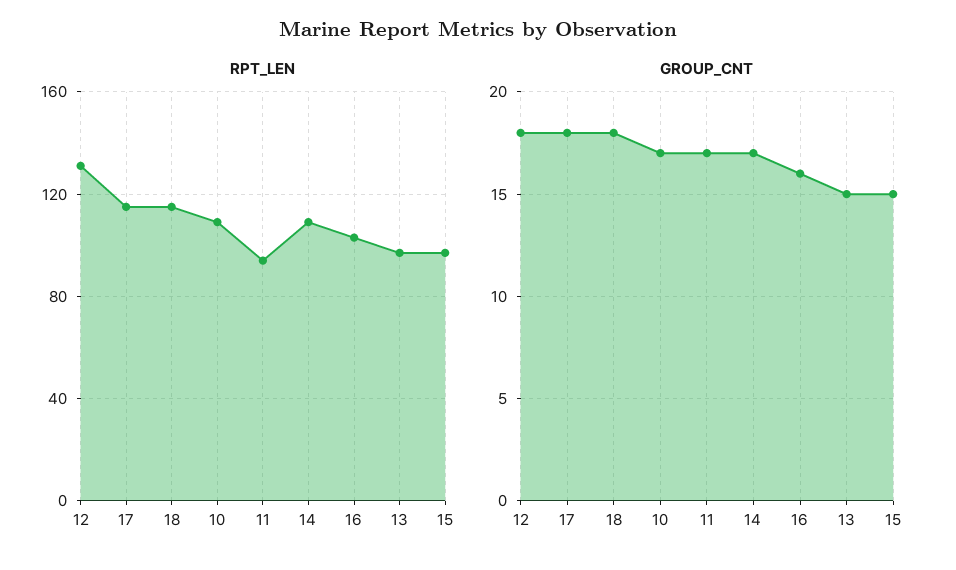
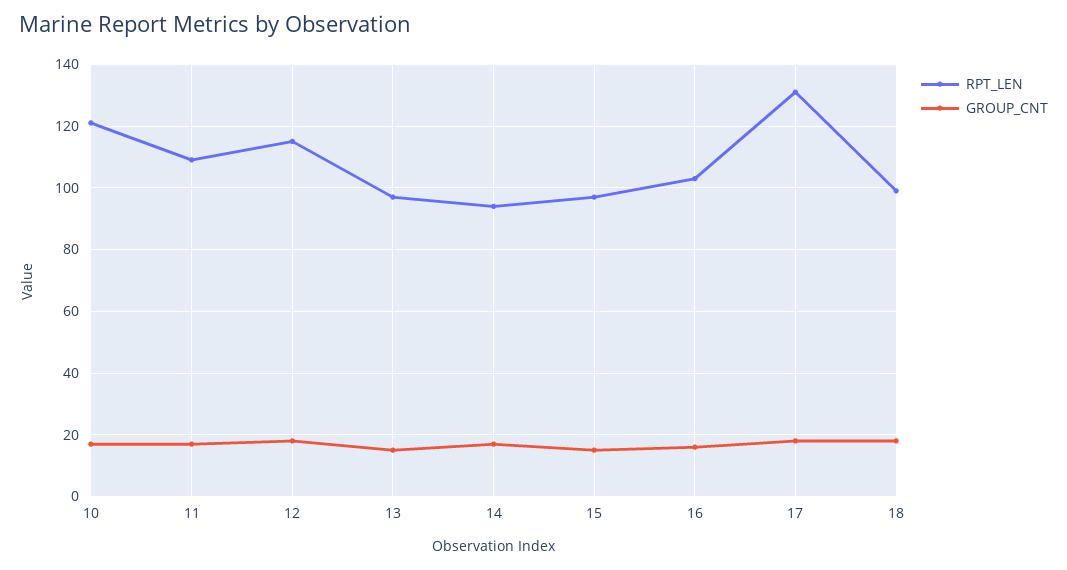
RPT_LEN, 12: 130 -> 115
RPT_LEN, 17: 115 -> 130
RPT_LEN, 18: 115 -> 100
RPT_LEN, 10: 110 -> 120
RPT_LEN, 11: 95 -> 110
RPT_LEN, 14: 110 -> 95

